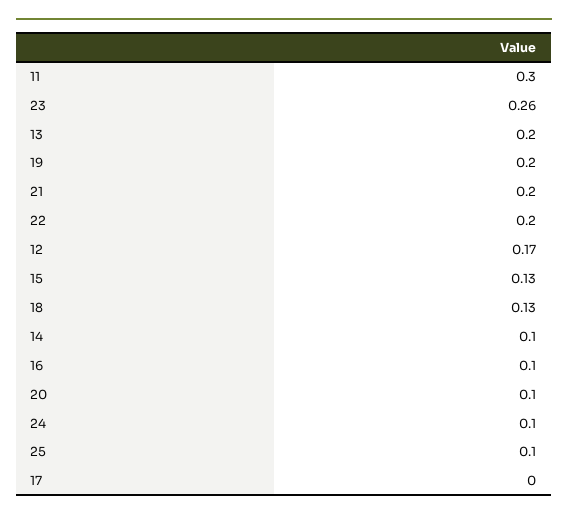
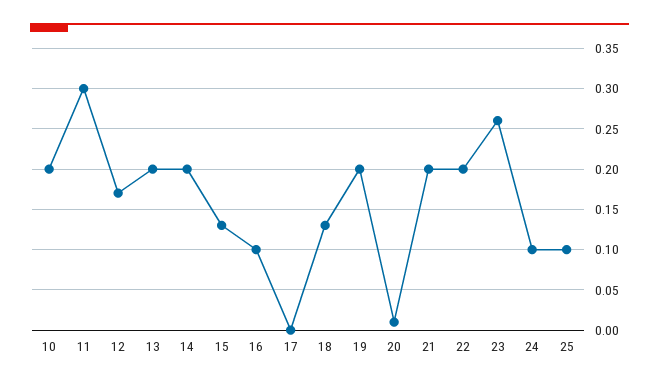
14: 0.1 -> 0.2
20: 0.1 -> 0.01
10: none -> 0.2

